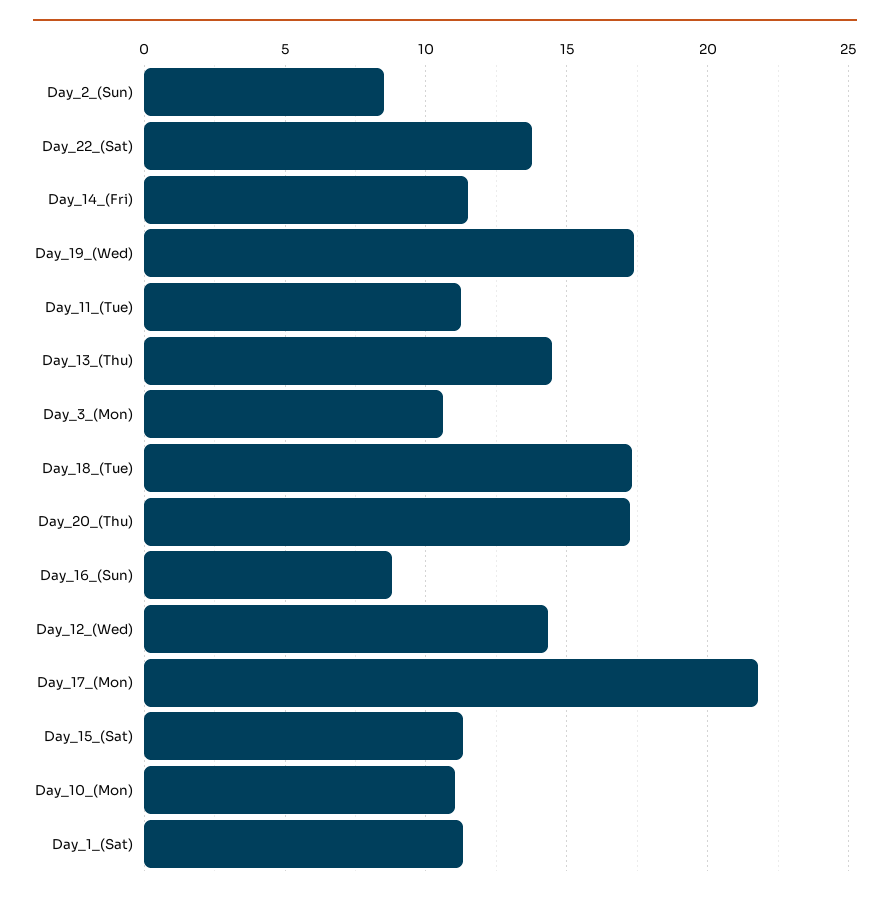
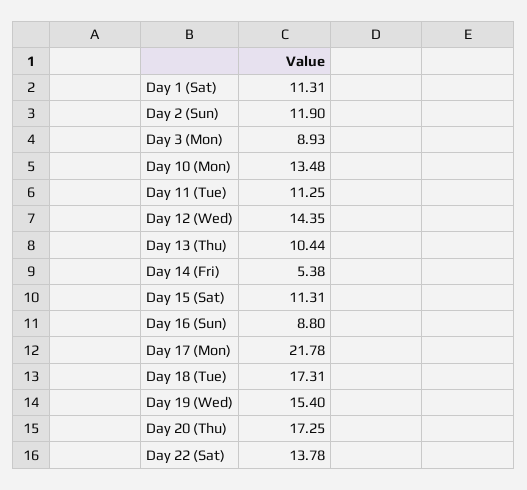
Day_2_(Sun): 8.5 -> 11.9
Day_14_(Fri): 11.5 -> 5.38
Day_19_(Wed): 17.5 -> 15.4
Day_13_(Thu): 14.5 -> 10.44
Day_3_(Mon): 10.5 -> 8.93
Day_10_(Mon): 11 -> 13.48

